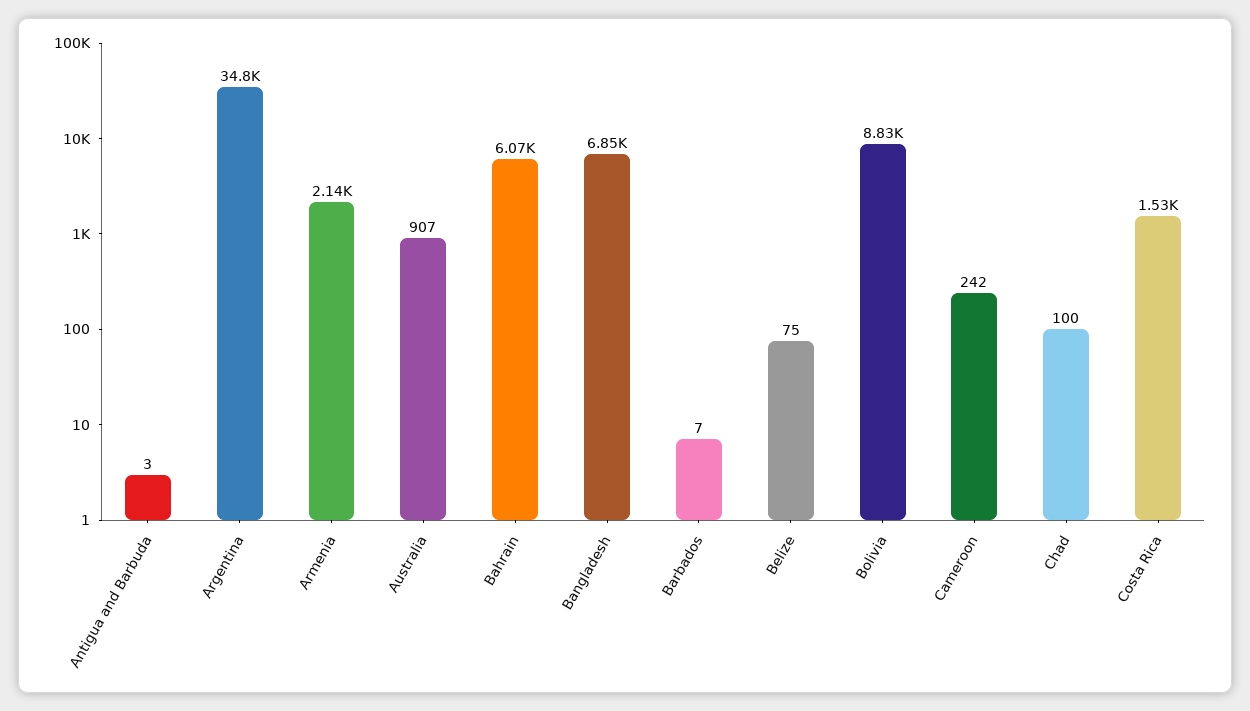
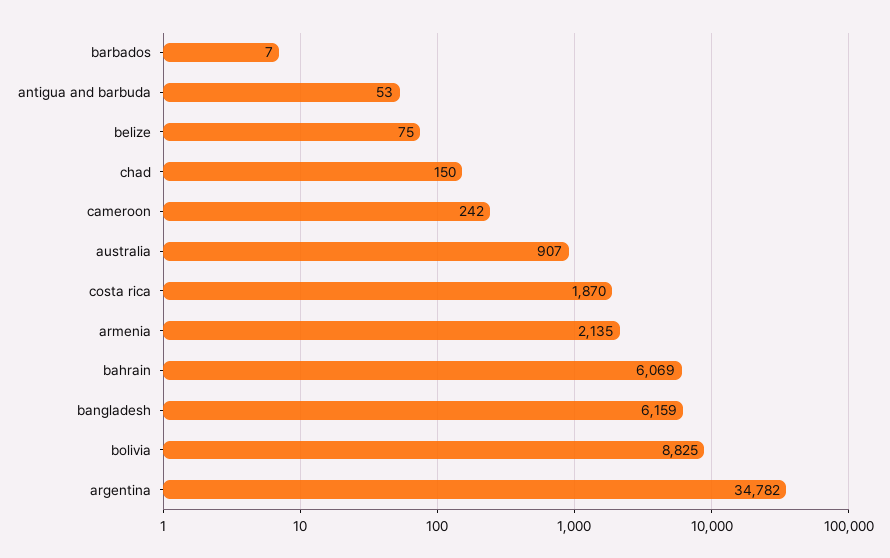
Antigua and Barbuda: 3 -> 53
Bangladesh: 6850 -> 6159
Chad: 100 -> 150
Costa Rica: 1530 -> 1870

